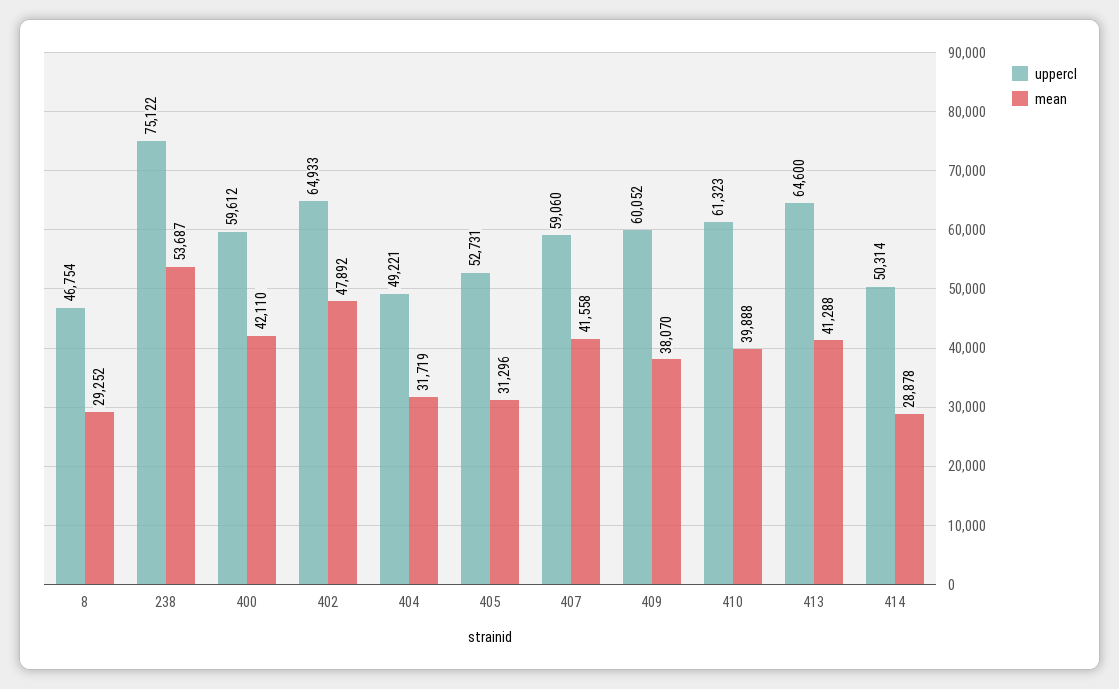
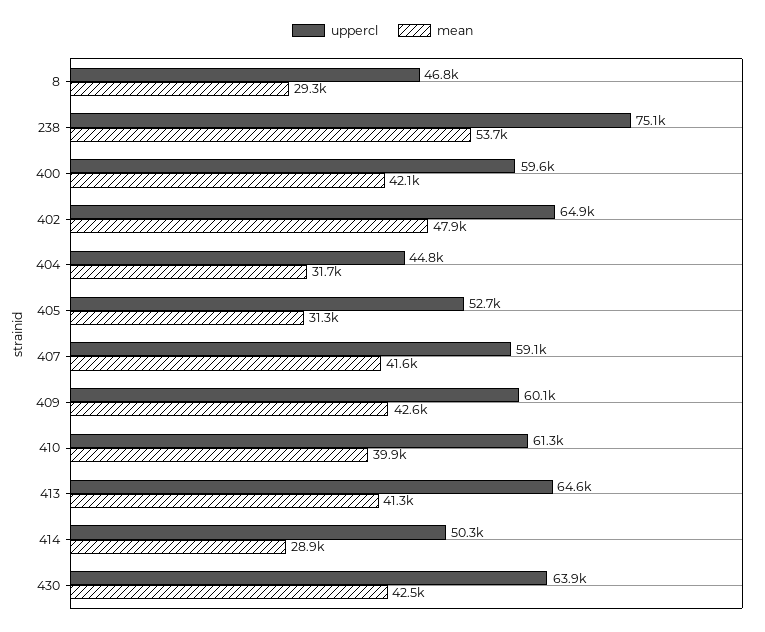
uppercl, 404: 49221 -> 44800
mean, 409: 38070 -> 42600
uppercl, 430: none -> 63900
mean, 430: none -> 42500

